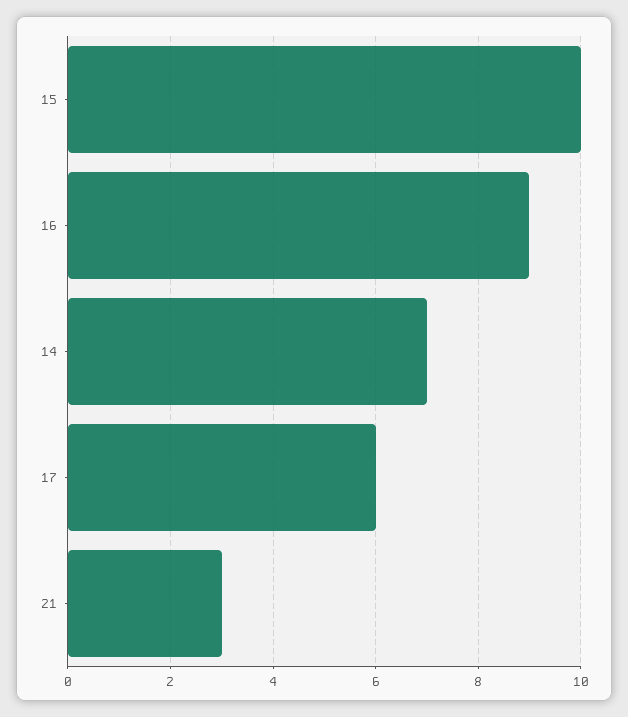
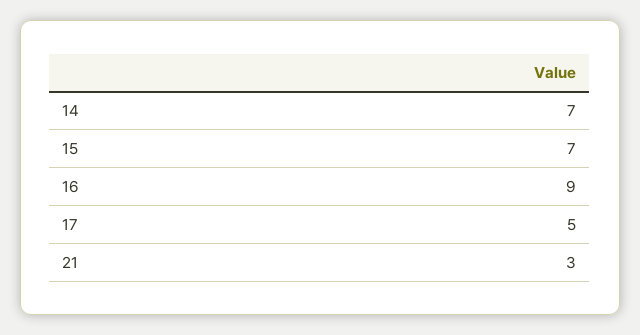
15: 10 -> 7
17: 6 -> 5

